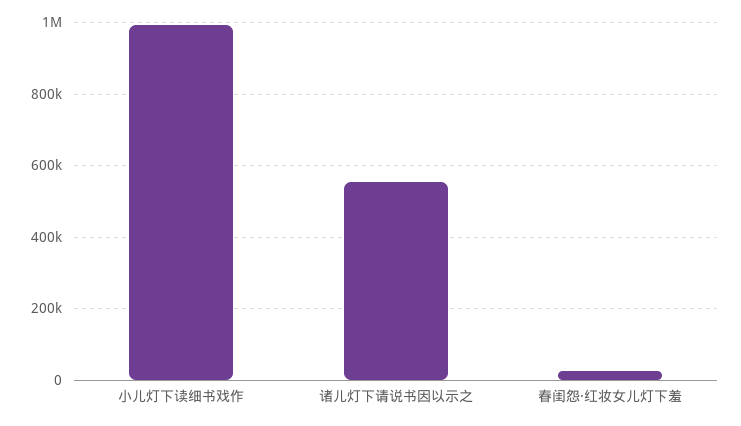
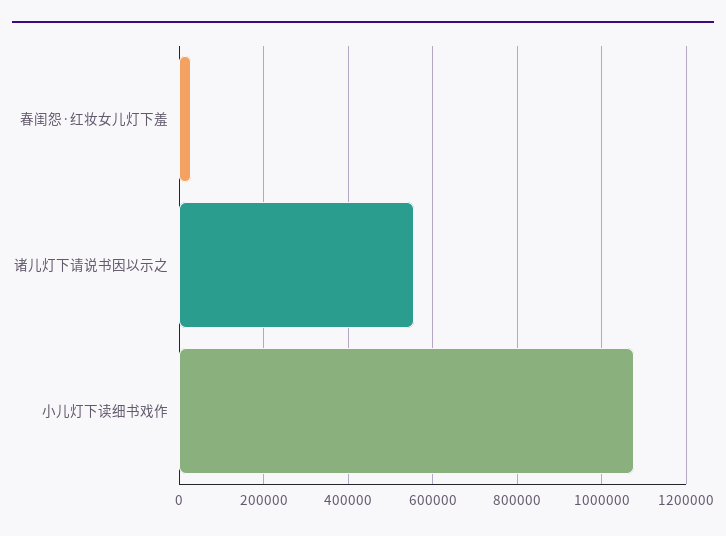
小儿灯下读细书戏作: 1000000 -> 1080000

